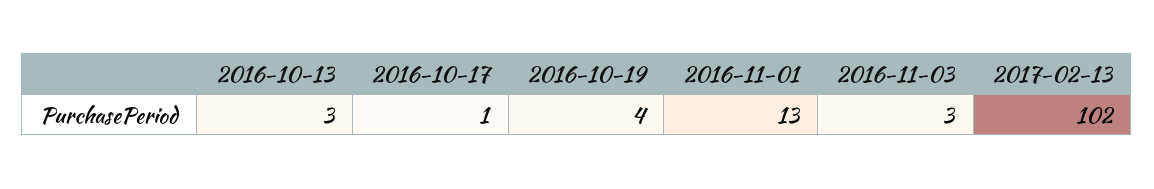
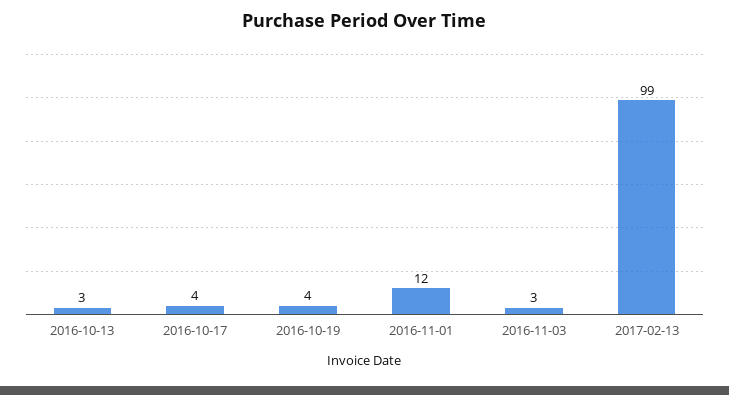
2016-10-17: 1 -> 4
2016-11-01: 13 -> 12
2017-02-13: 102 -> 99

